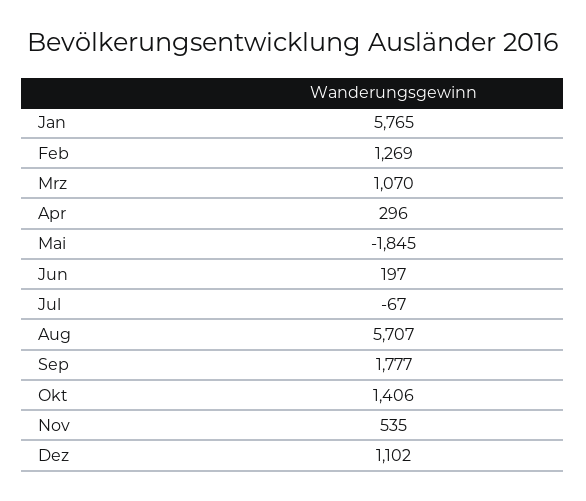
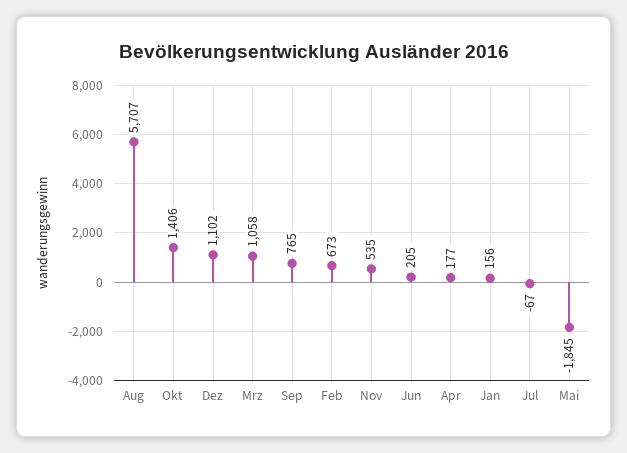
Jan: 5765 -> 156
Feb: 1269 -> 673
Mrz: 1070 -> 1058
Apr: 296 -> 177
Jun: 197 -> 205
Sep: 1777 -> 765

